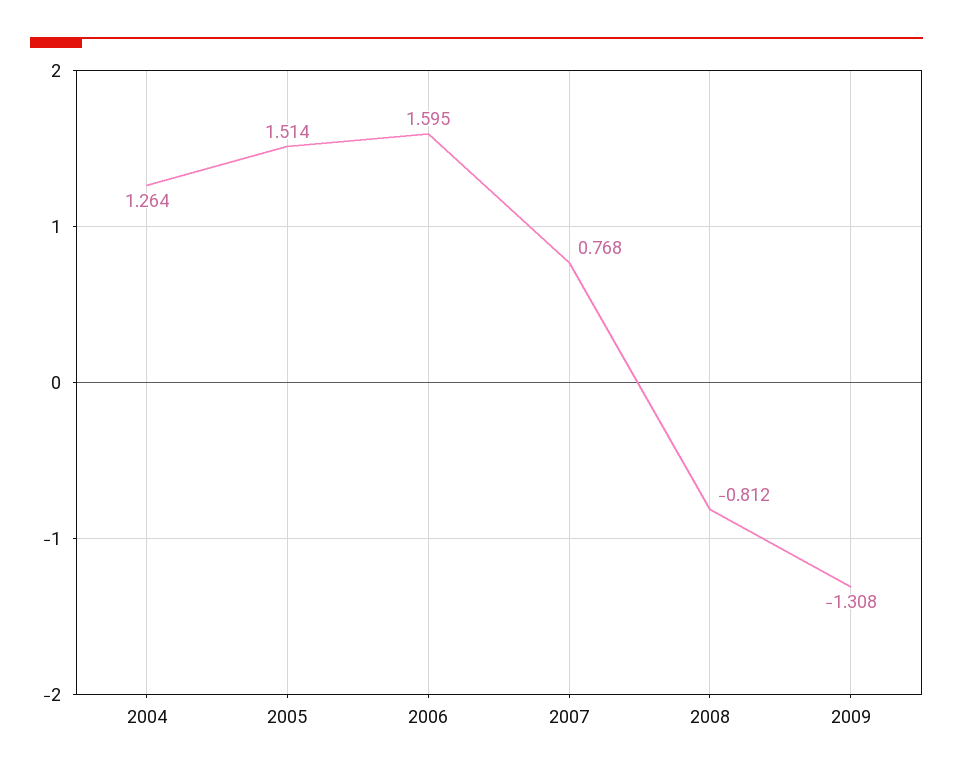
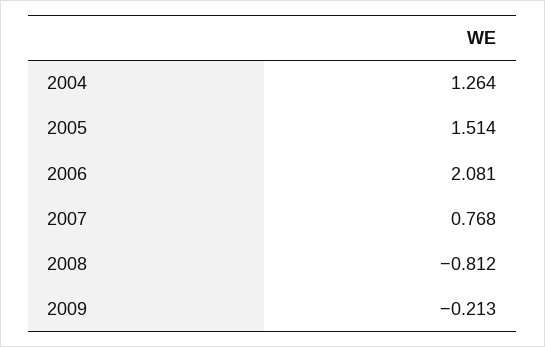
2006: 1.595 -> 2.081
2009: -1.308 -> -0.213

